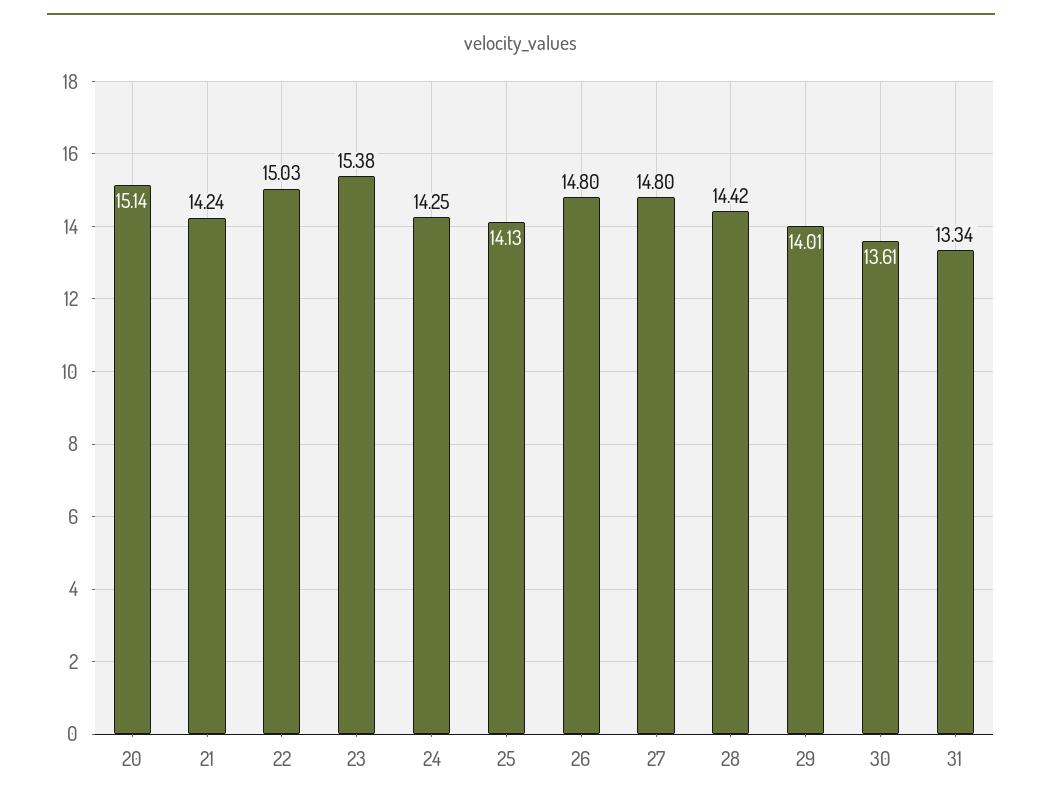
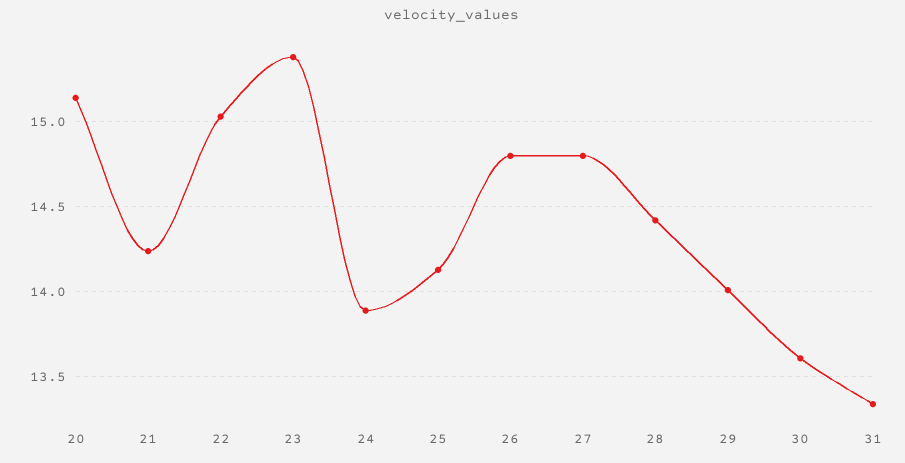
24: 14.25 -> 13.9

